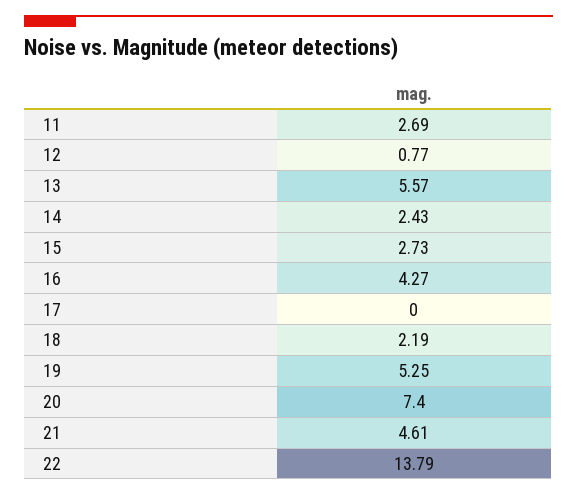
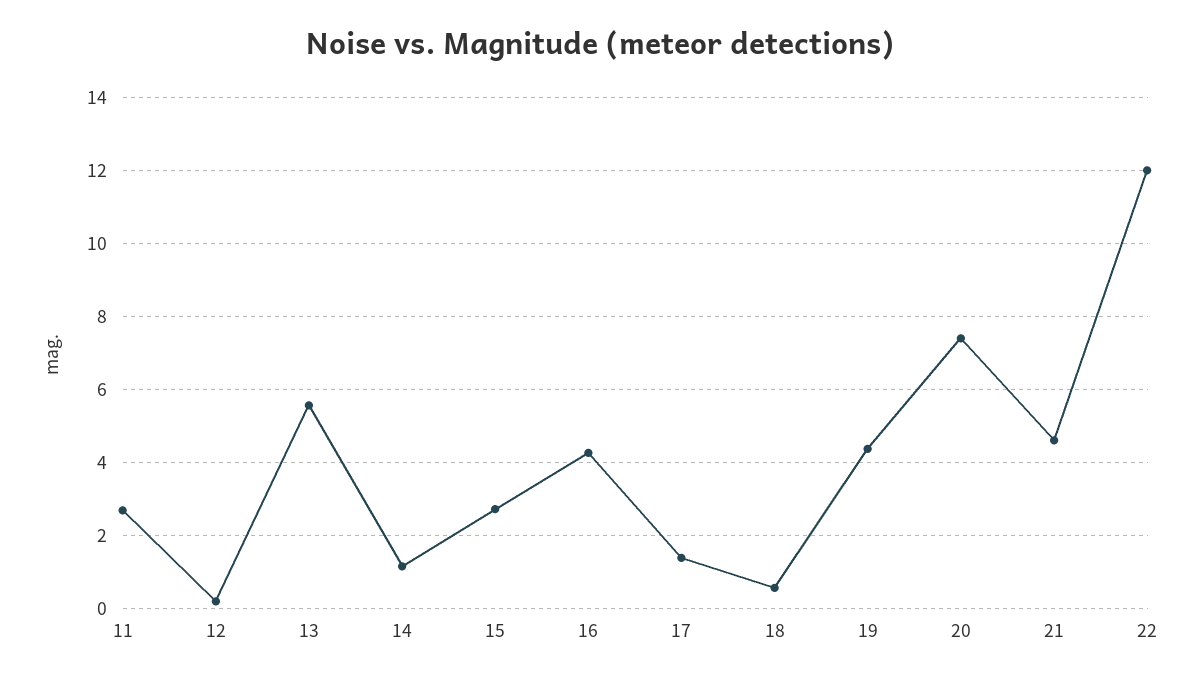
12: 0.77 -> 0.2
14: 2.43 -> 1.2
17: 0 -> 1.4
18: 2.19 -> 0.6
19: 5.25 -> 4.4
22: 13.79 -> 12

